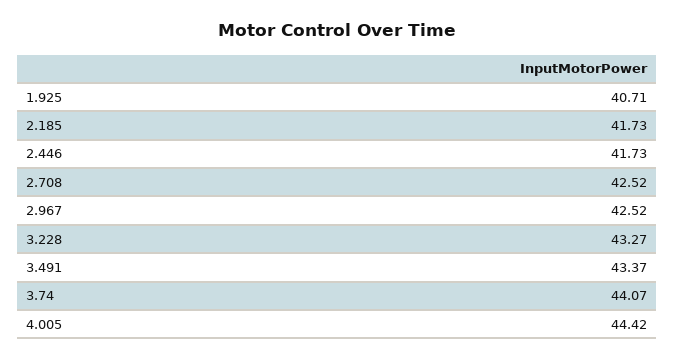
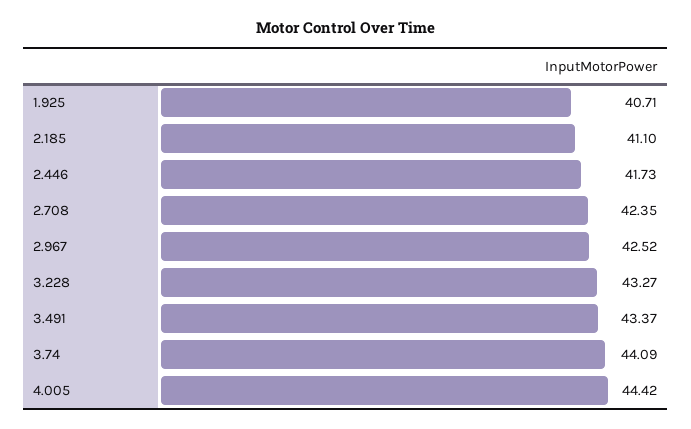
2.185: 41.73 -> 41.1
2.708: 42.52 -> 42.35
3.74: 44.07 -> 44.09

